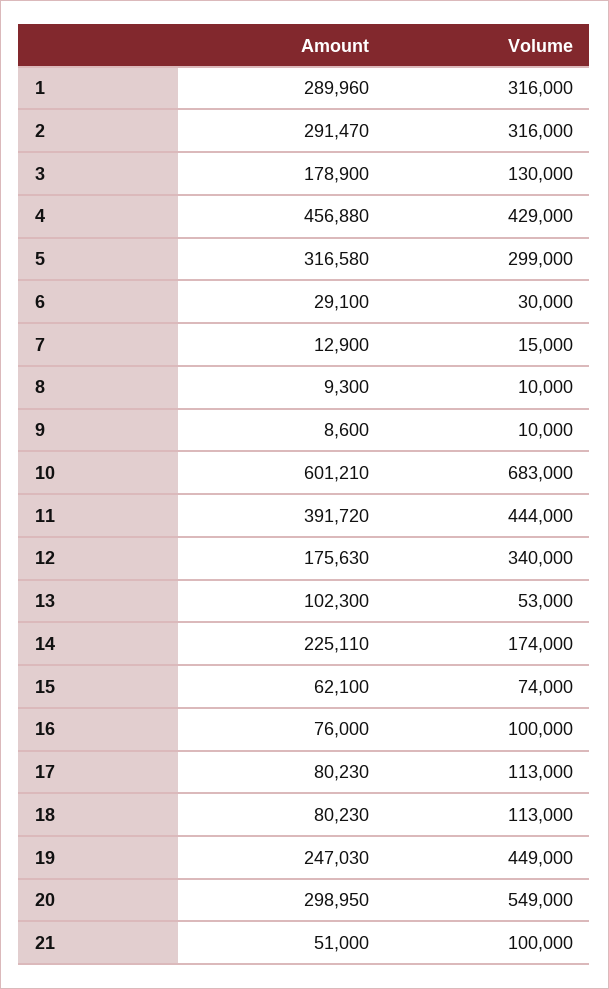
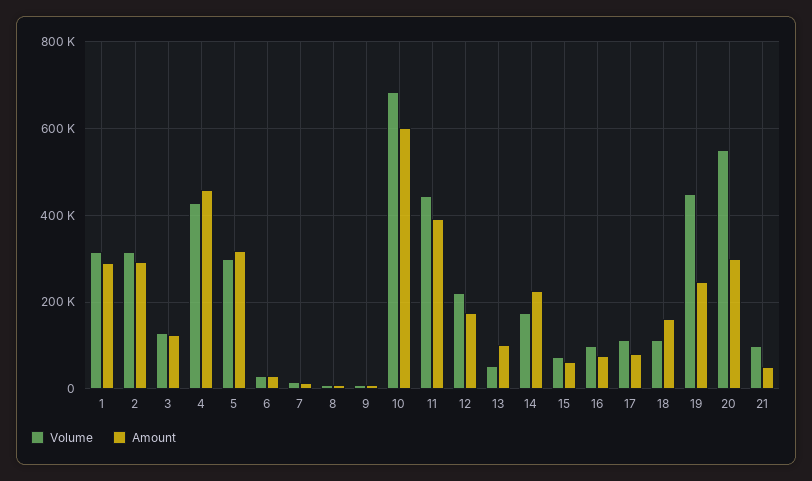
Amount, 3: 178900 -> 120000
Volume, 12: 340000 -> 220000
Amount, 18: 80230 -> 160000

